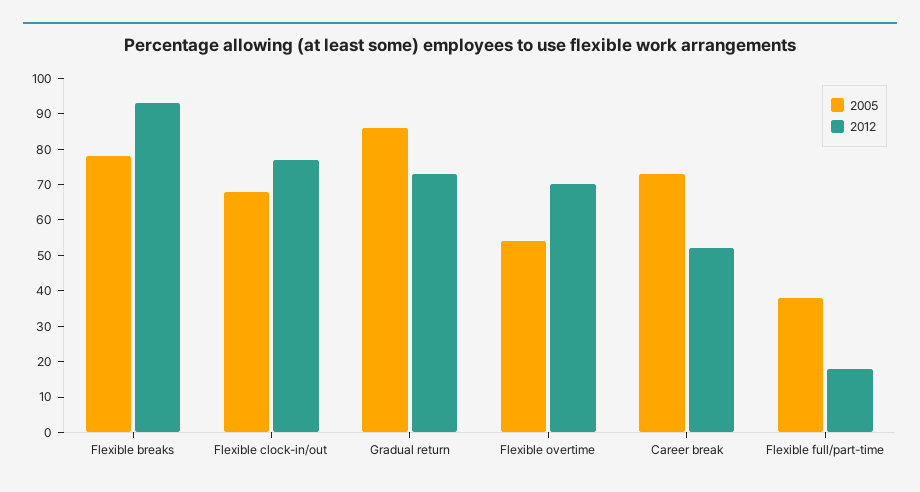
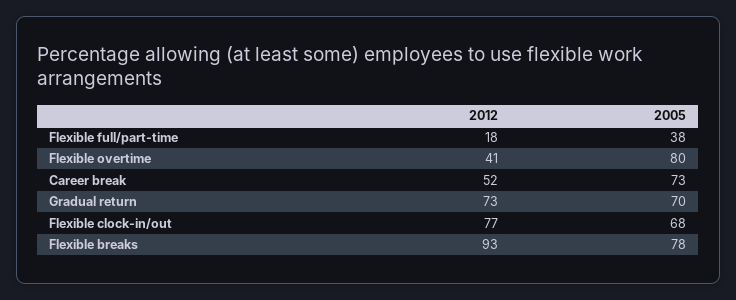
2005, Gradual return: 85 -> 70
2005, Flexible overtime: 55 -> 80
2012, Flexible overtime: 70 -> 41

